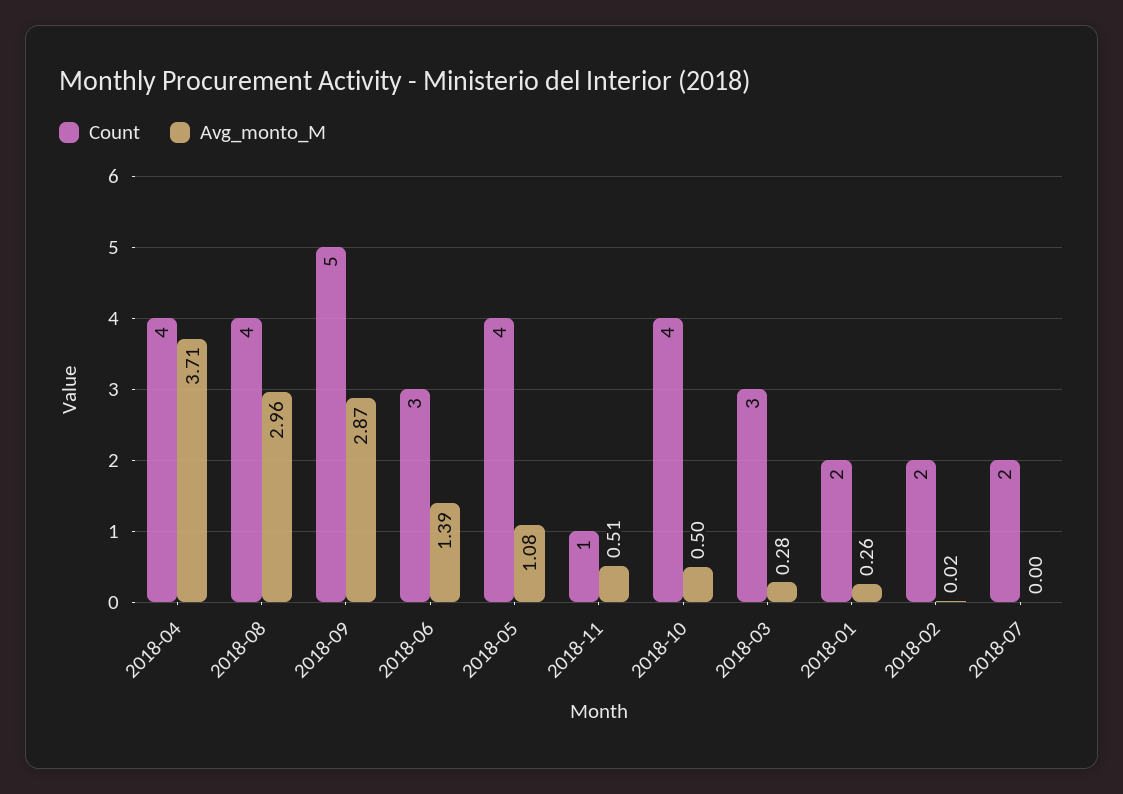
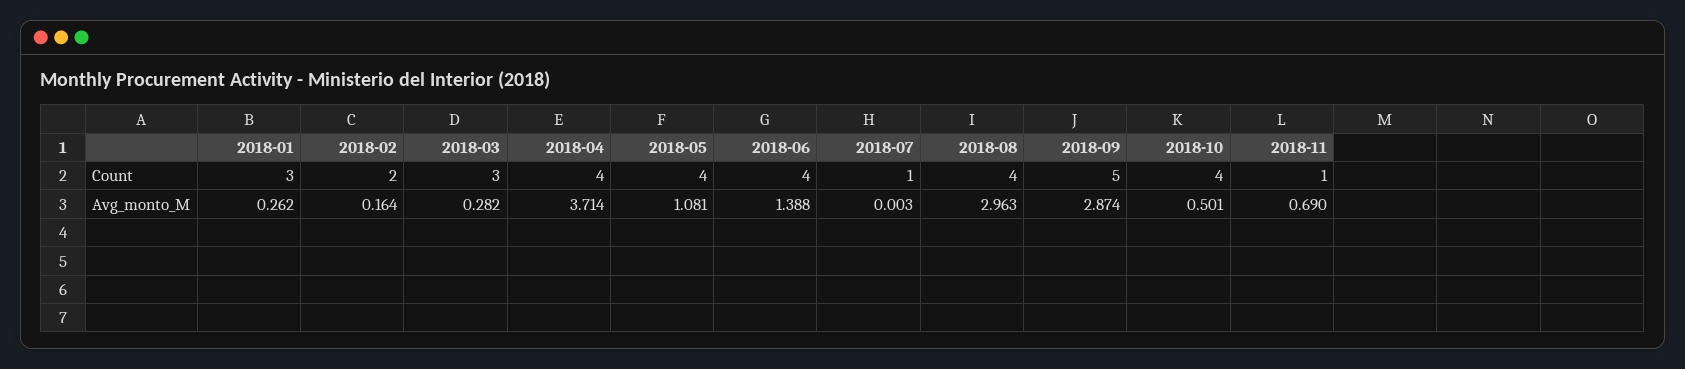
Count, 2018-06: 3 -> 4
Avg_monto_M, 2018-11: 0.51 -> 0.69
Count, 2018-01: 2 -> 3
Avg_monto_M, 2018-02: 0.02 -> 0.164
Count, 2018-07: 2 -> 1

